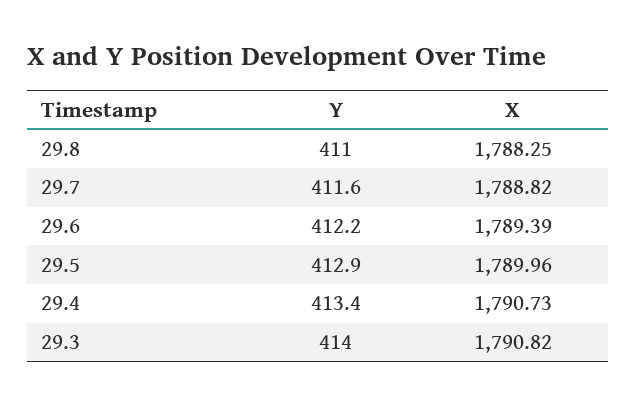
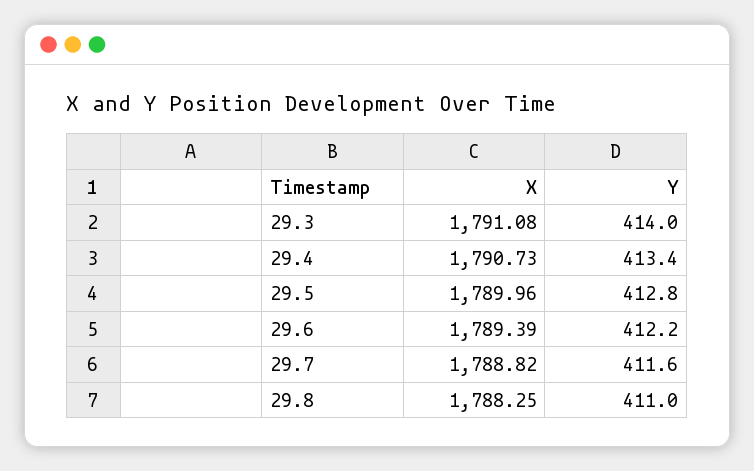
Y, 29.5: 412.9 -> 412.8
X, 29.3: 1790.82 -> 1791.08

